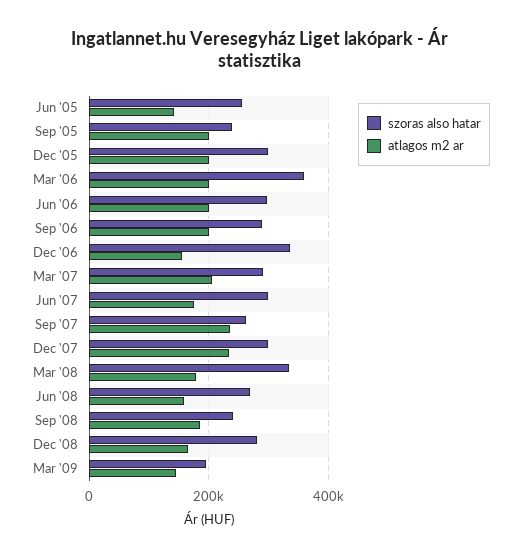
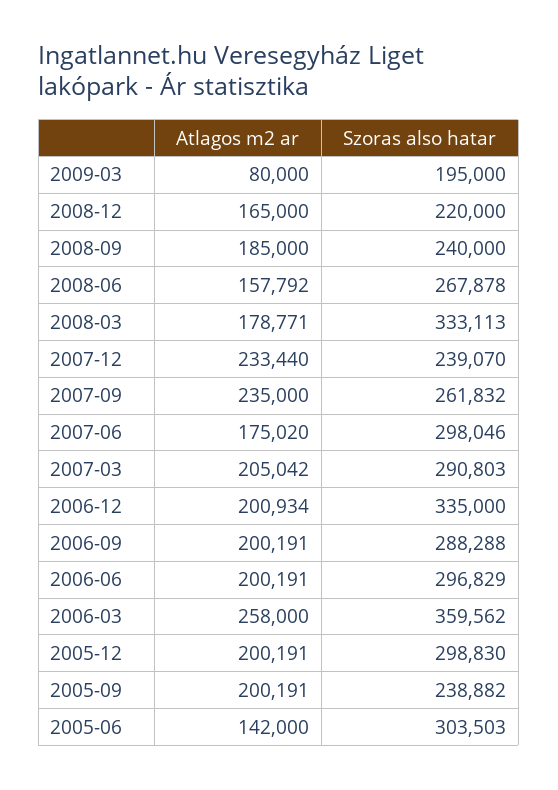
szoras also hatar, Jun '05: 260000 -> 303503
atlagos m2 ar, Mar '06: 200000 -> 258000
atlagos m2 ar, Dec '06: 160000 -> 200934
szoras also hatar, Dec '07: 300000 -> 239070
szoras also hatar, Dec '08: 280000 -> 220000
atlagos m2 ar, Mar '09: 140000 -> 80000

